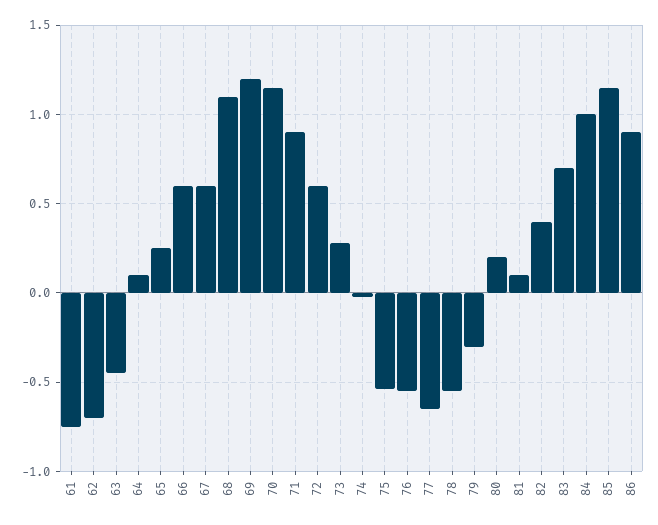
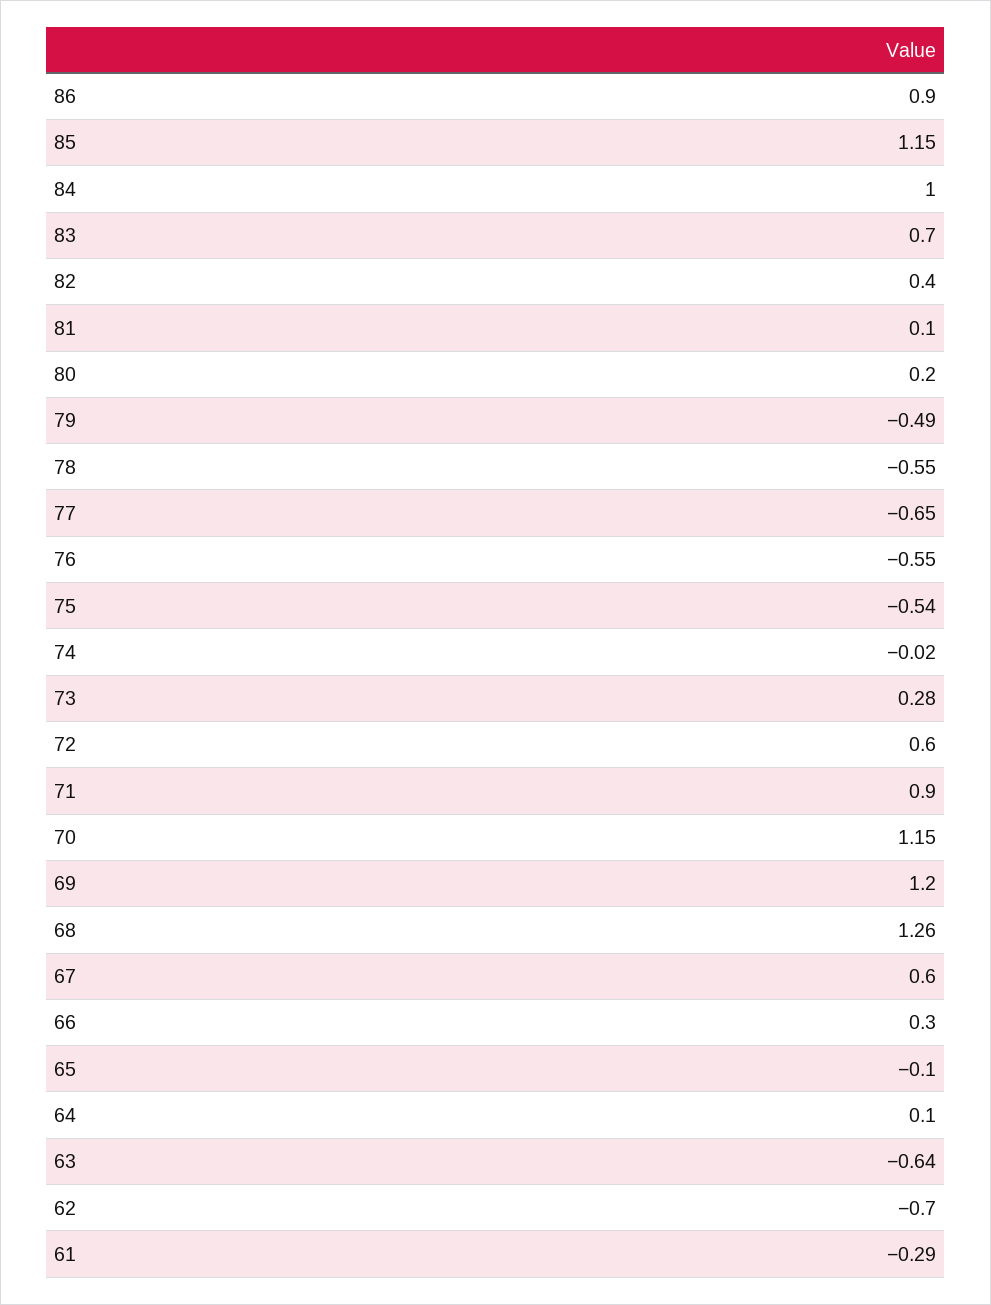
61: -0.75 -> -0.29
63: -0.45 -> -0.64
65: 0.25 -> -0.1
66: 0.6 -> 0.3
68: 1.1 -> 1.26
79: -0.3 -> -0.49

